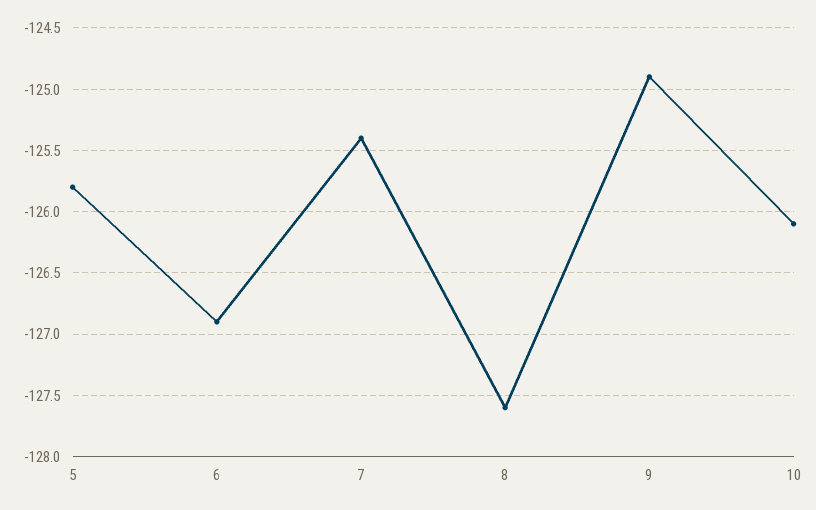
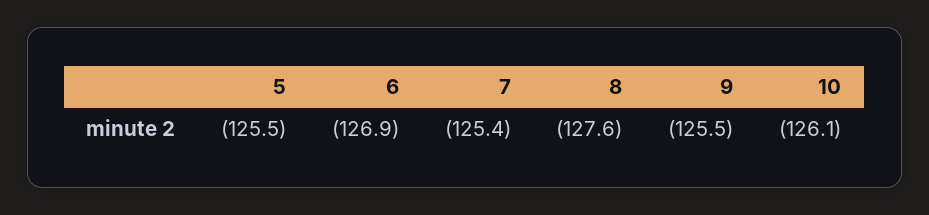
5: -125.8 -> -125.5
9: -124.9 -> -125.5

